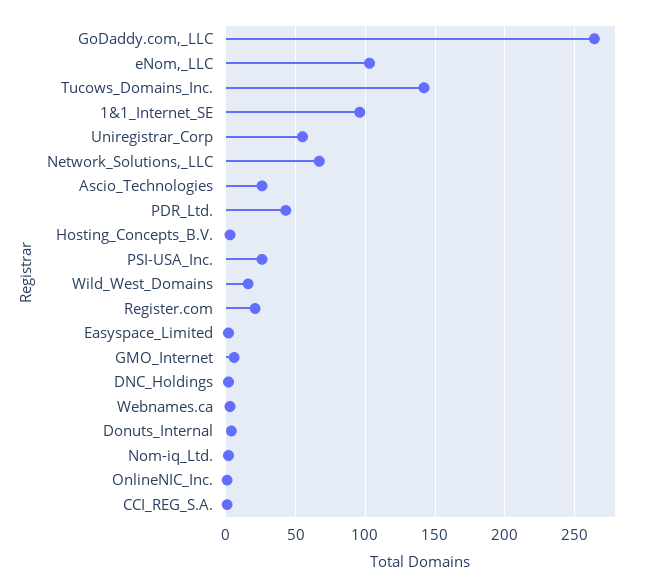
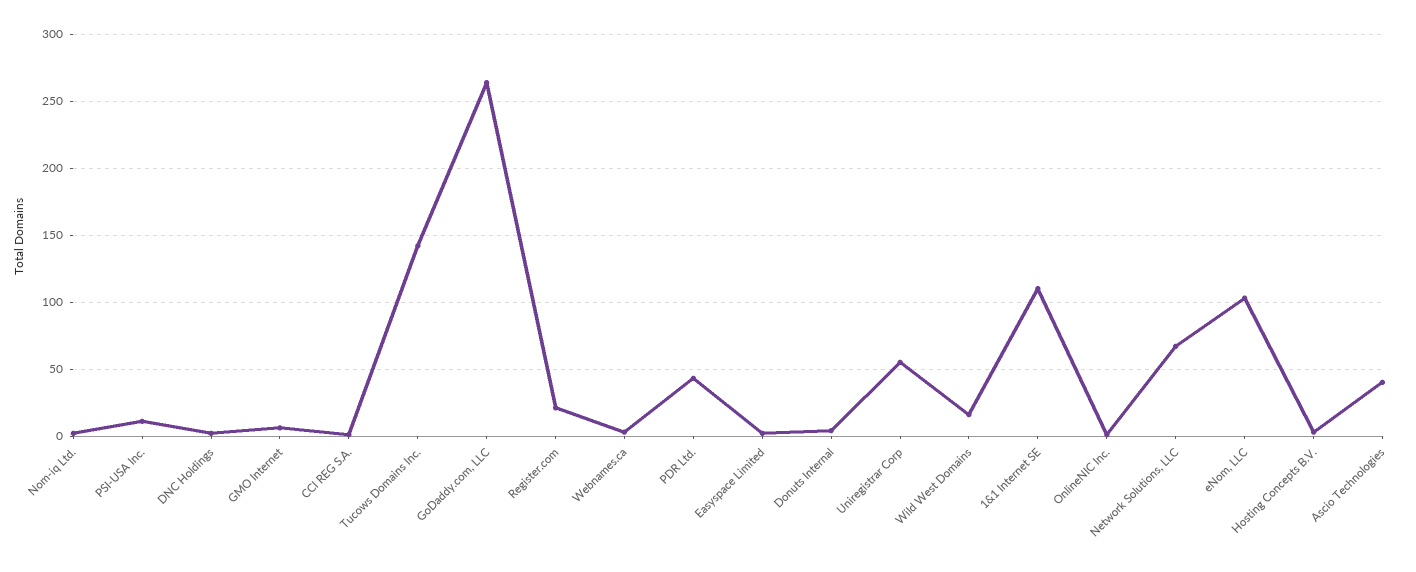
1&1_Internet_SE: 95 -> 110
Ascio_Technologies: 25 -> 40
PSI-USA_Inc.: 25 -> 10

